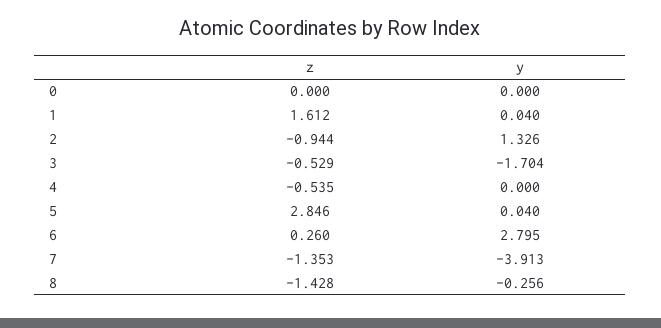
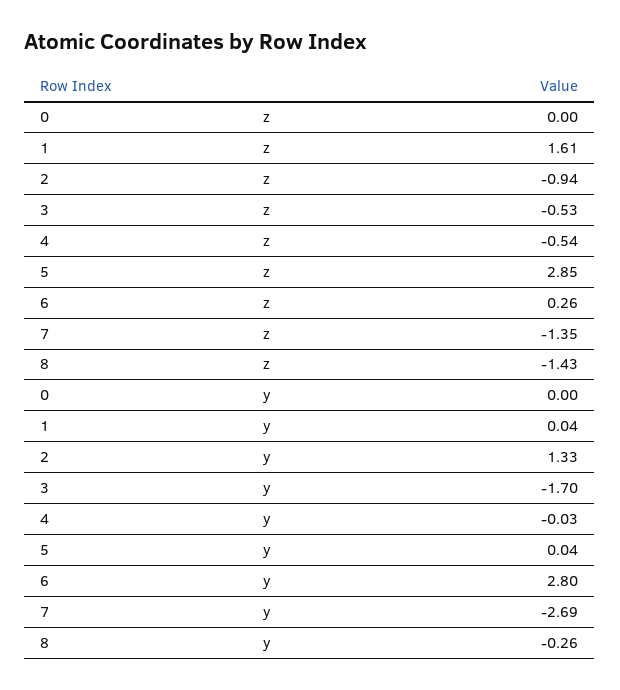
y, 4: 0 -> -0.03
y, 7: -3.913 -> -2.69

